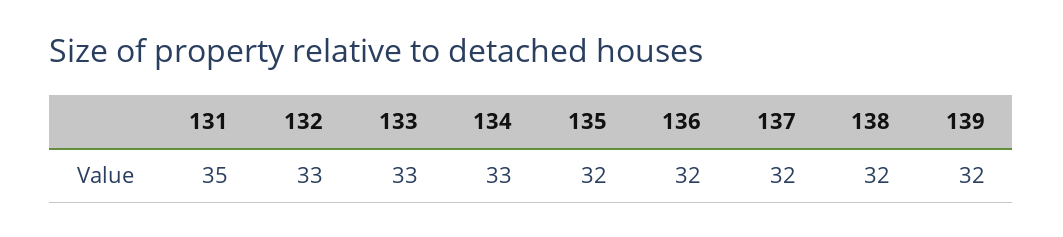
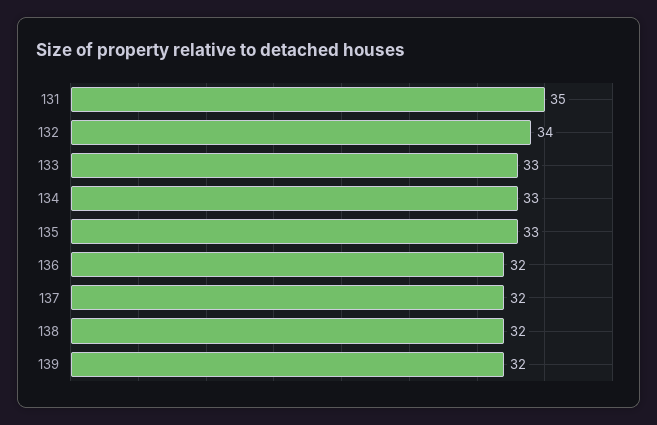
132: 33 -> 34
135: 32 -> 33

